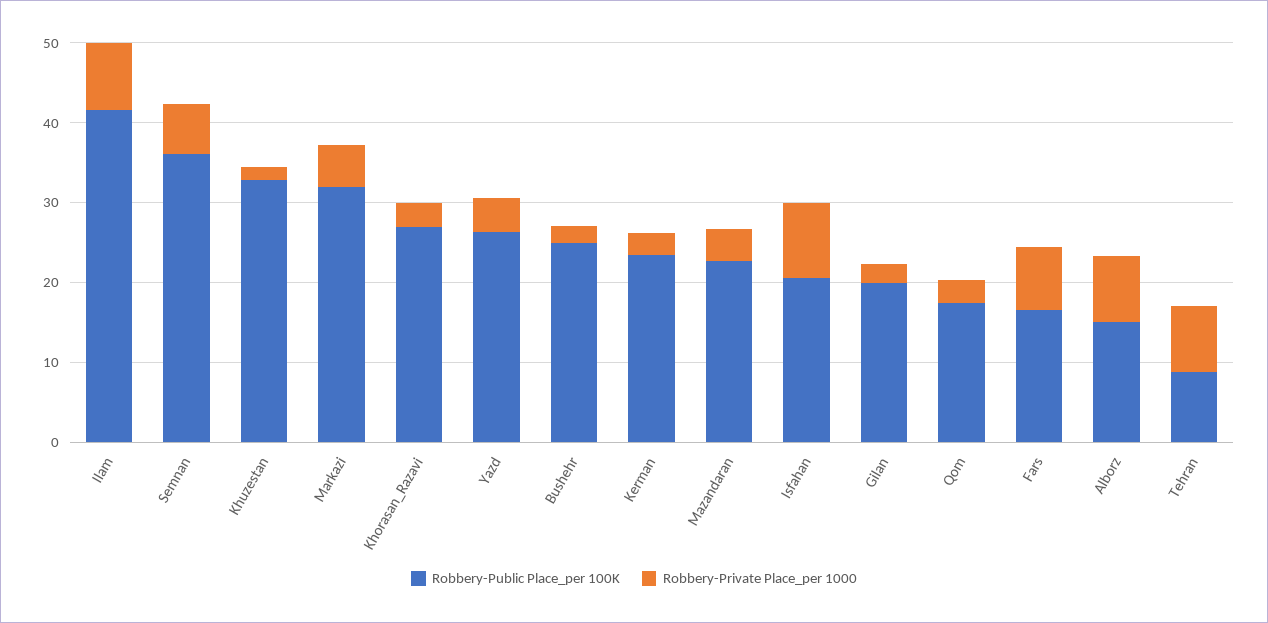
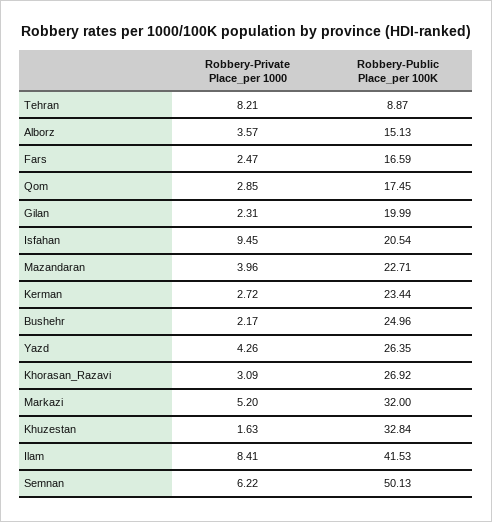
Robbery-Public Place_per 100K, Semnan: 36 -> 50.13
Robbery-Private Place_per 1000, Fars: 8 -> 2.47
Robbery-Private Place_per 1000, Alborz: 8 -> 3.57

